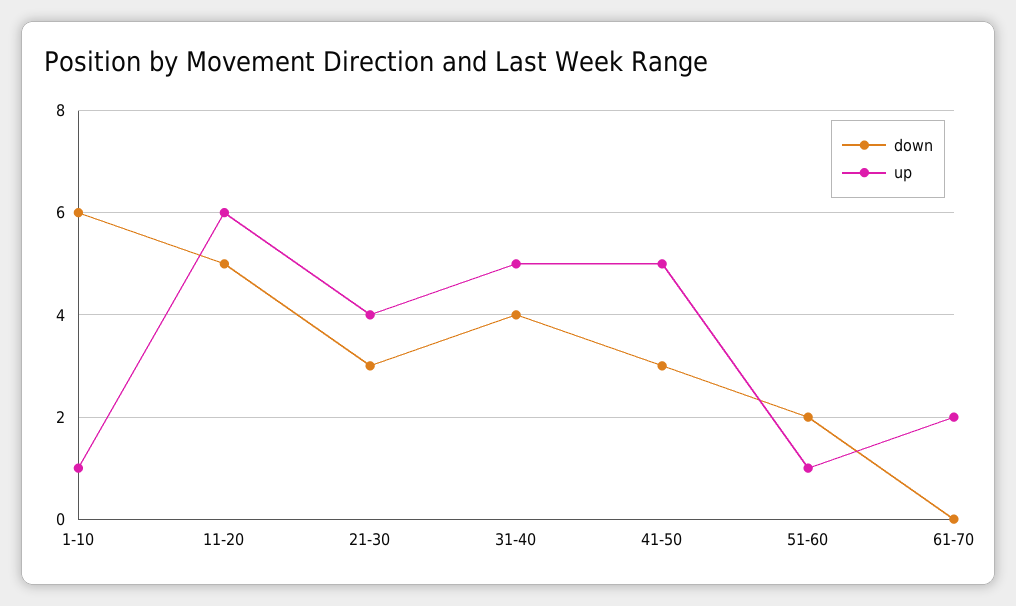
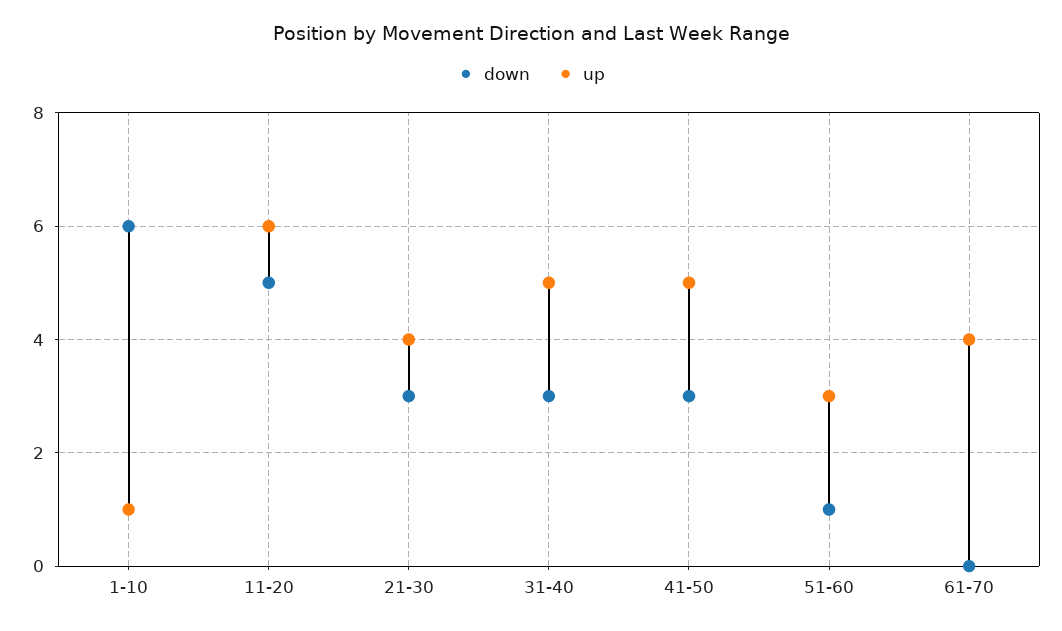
down, 31-40: 4 -> 3
down, 51-60: 2 -> 1
up, 51-60: 1 -> 3
up, 61-70: 2 -> 4

